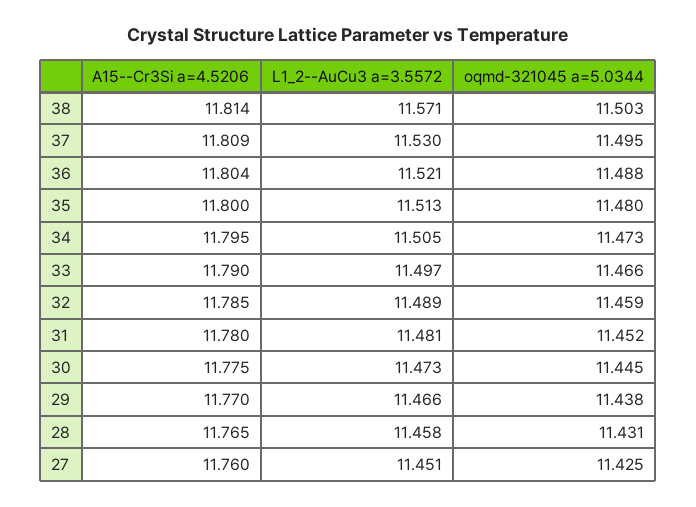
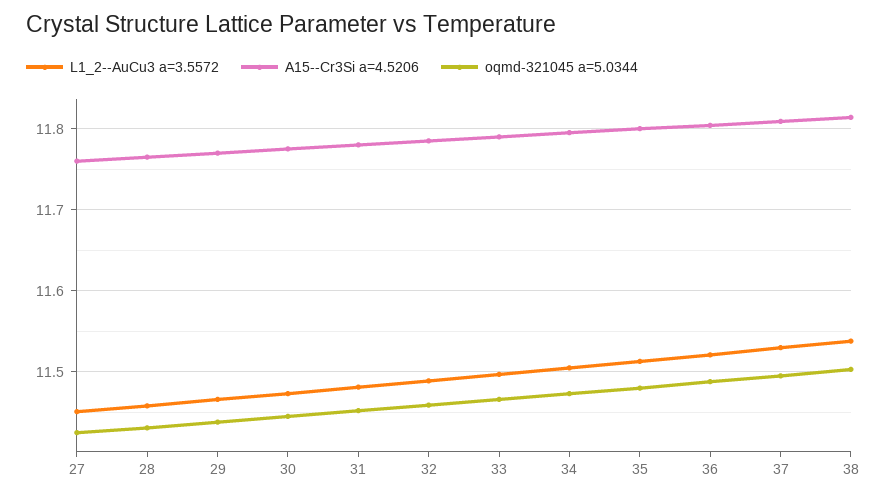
L1_2--AuCu3 a=3.5572, 38: 11.571 -> 11.54

